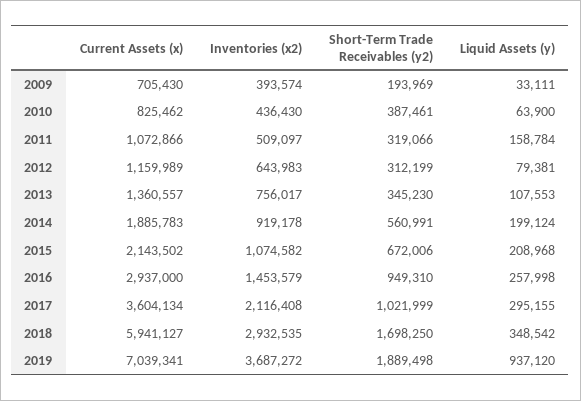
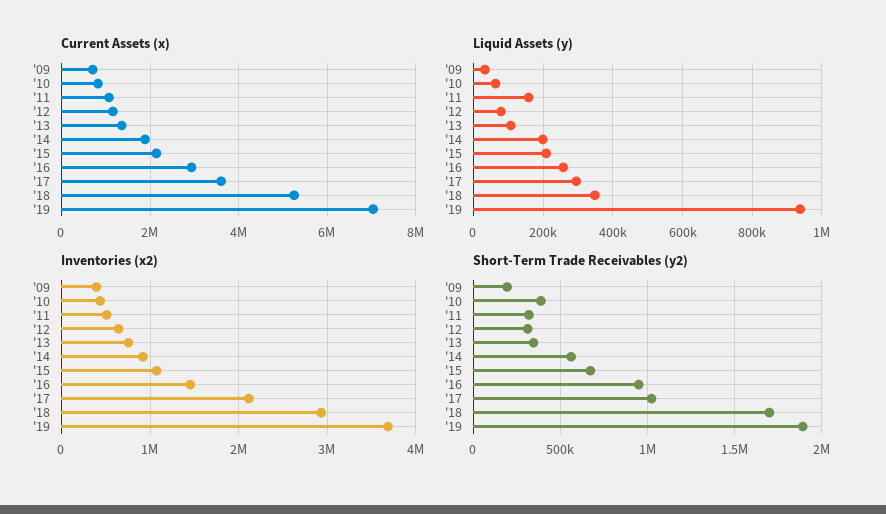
Current Assets (x), 2018: 5941127 -> 5200000

